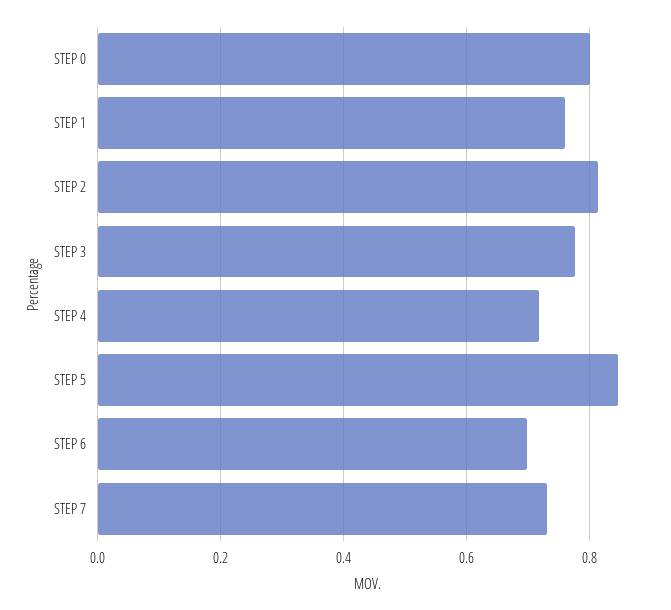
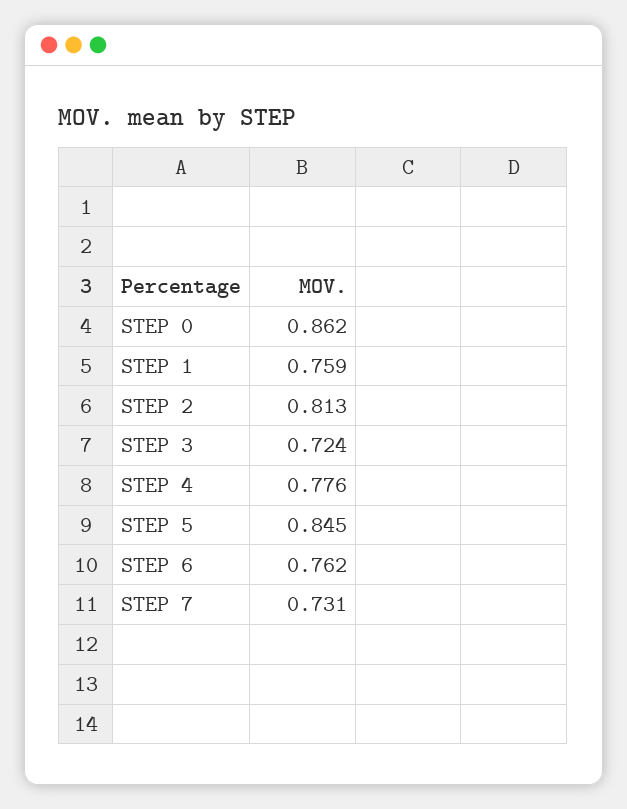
STEP 0: 0.8 -> 0.862
STEP 3: 0.78 -> 0.724
STEP 4: 0.72 -> 0.776
STEP 6: 0.7 -> 0.762

